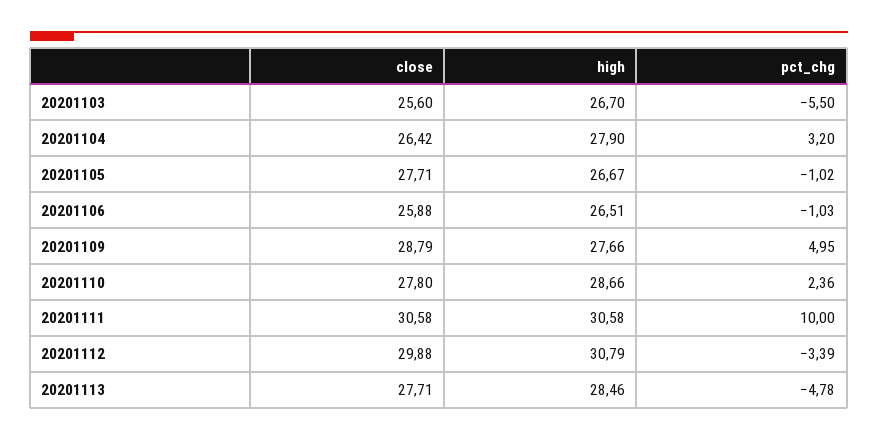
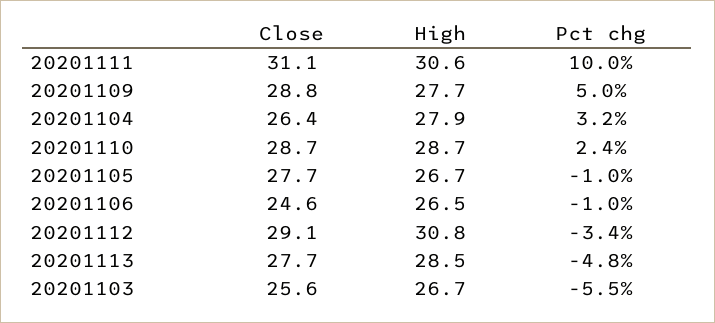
close, 20201106: 25.88 -> 24.6
close, 20201110: 27.8 -> 28.7
close, 20201111: 30.58 -> 31.1
close, 20201112: 29.88 -> 29.1

